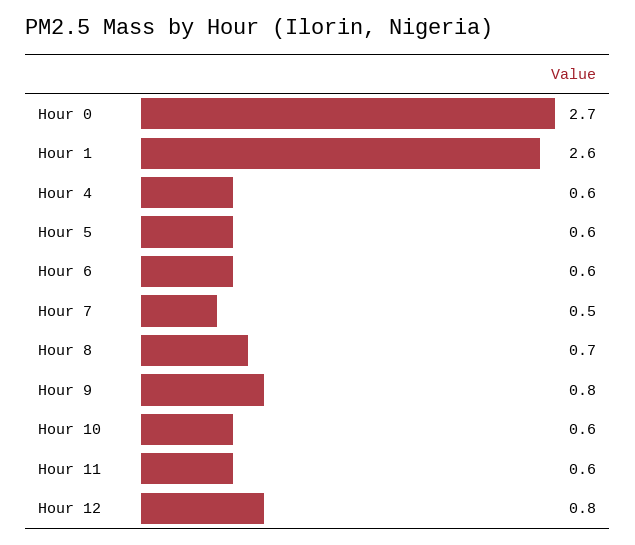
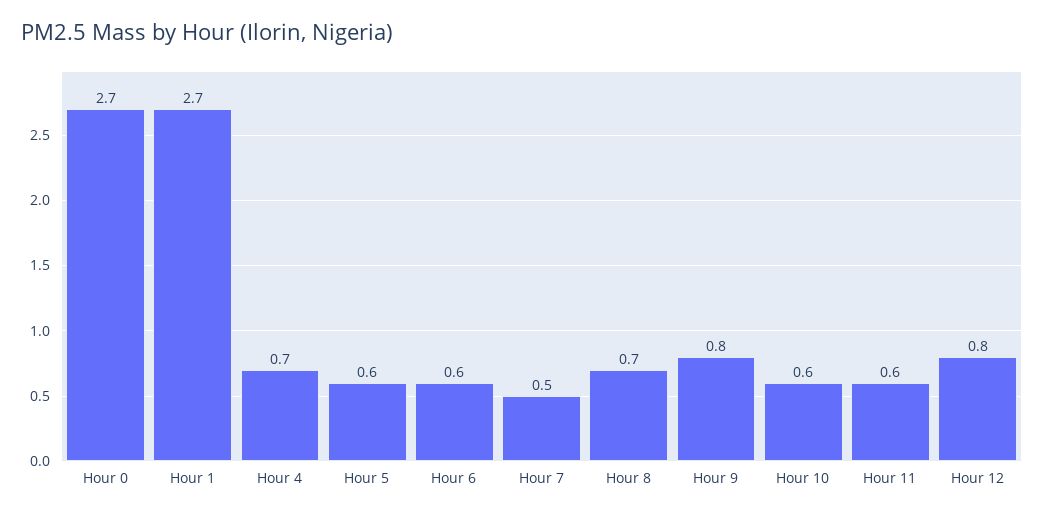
Hour 1: 2.6 -> 2.7
Hour 4: 0.6 -> 0.7

